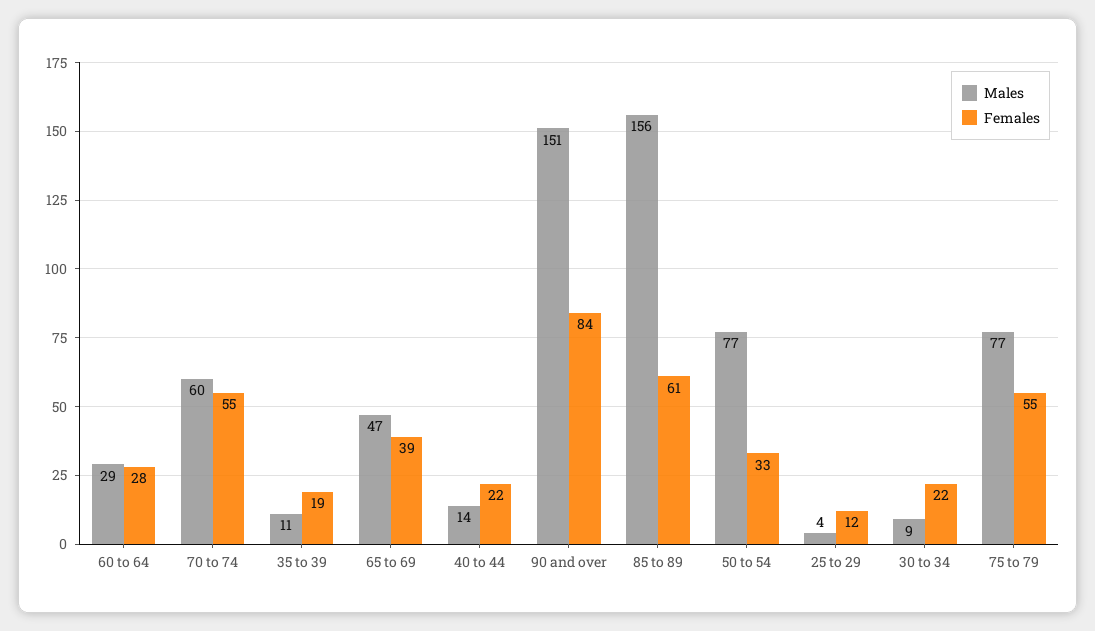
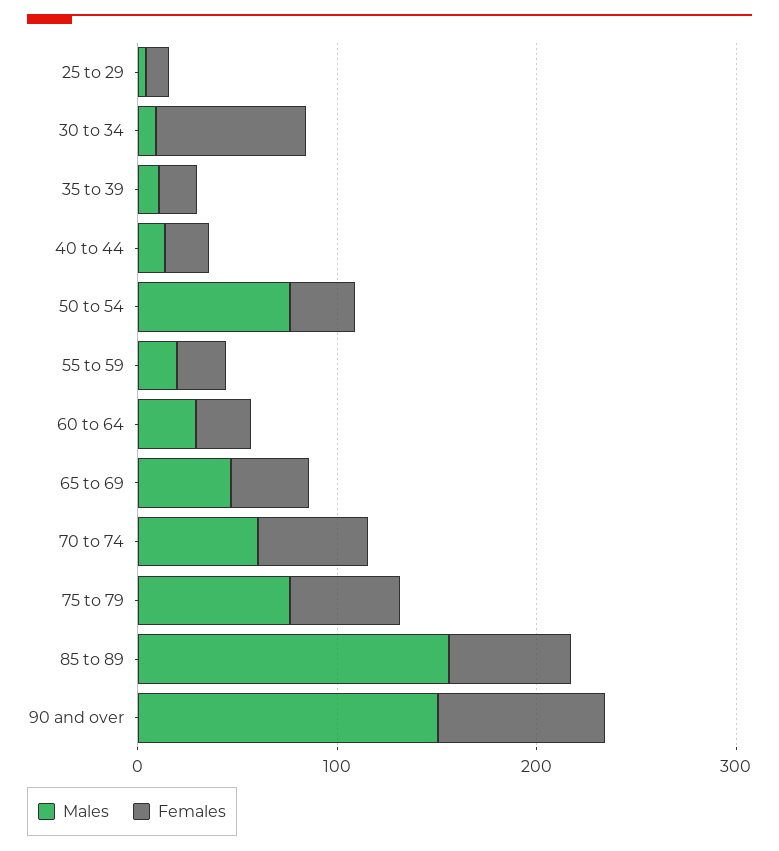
Females, 30 to 34: 22 -> 80
Males, 55 to 59: none -> 20
Females, 55 to 59: none -> 20

